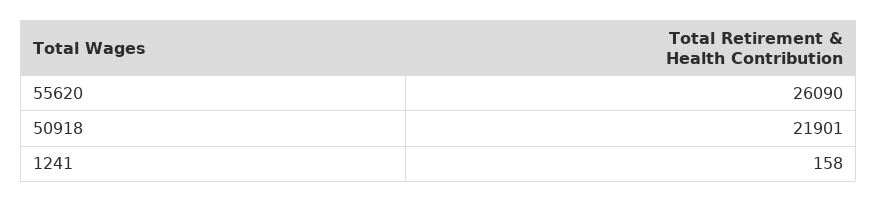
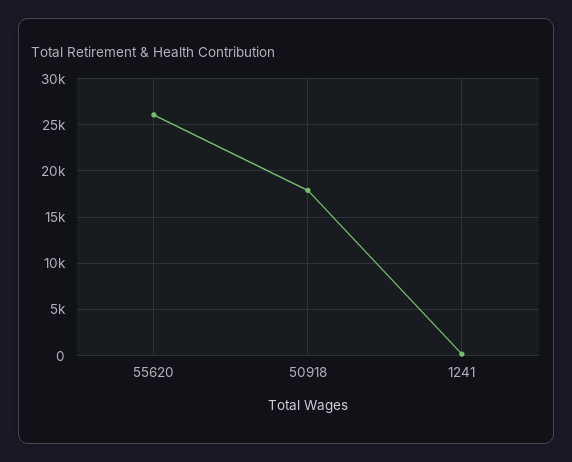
50918: 21901 -> 18000

